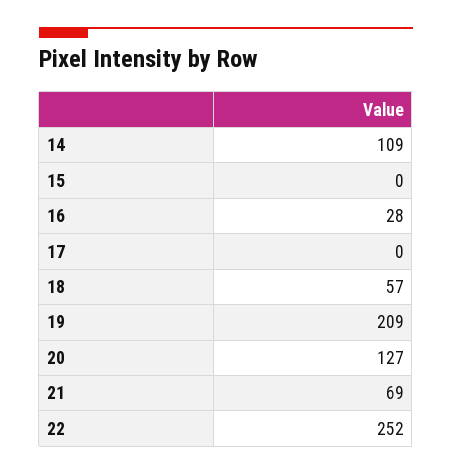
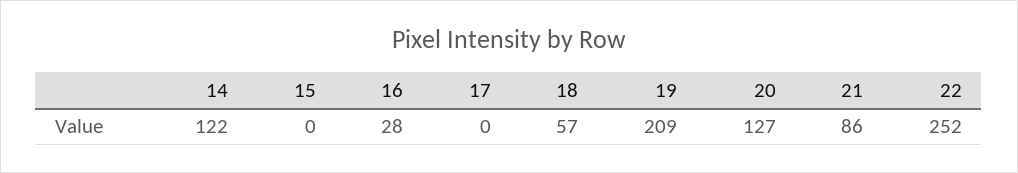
14: 109 -> 122
21: 69 -> 86

